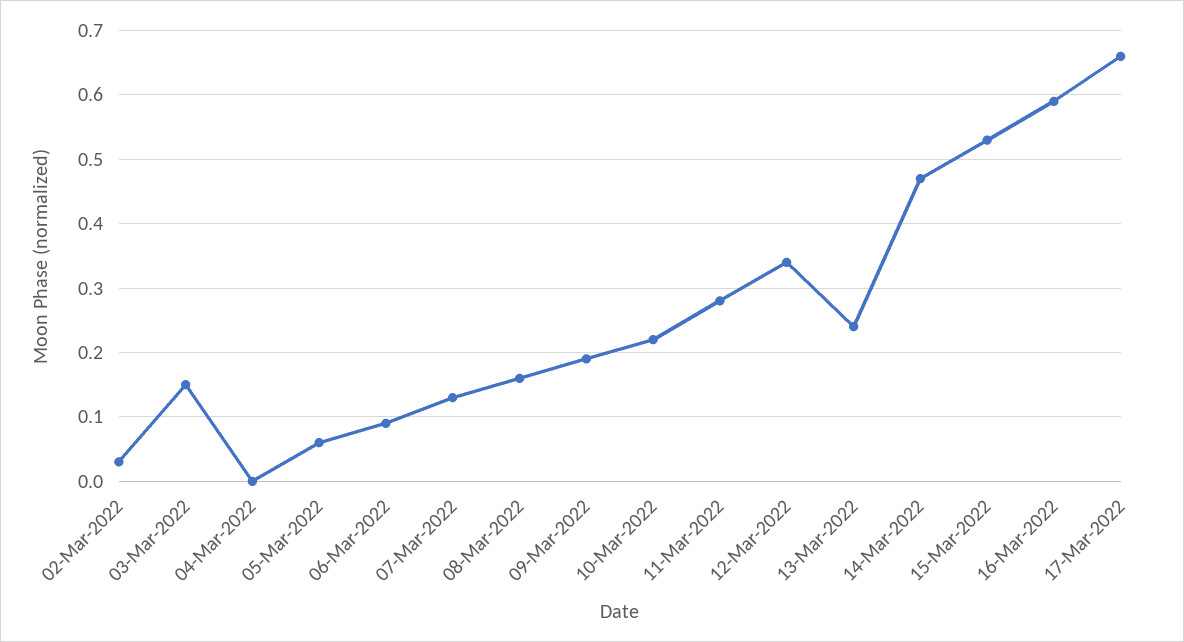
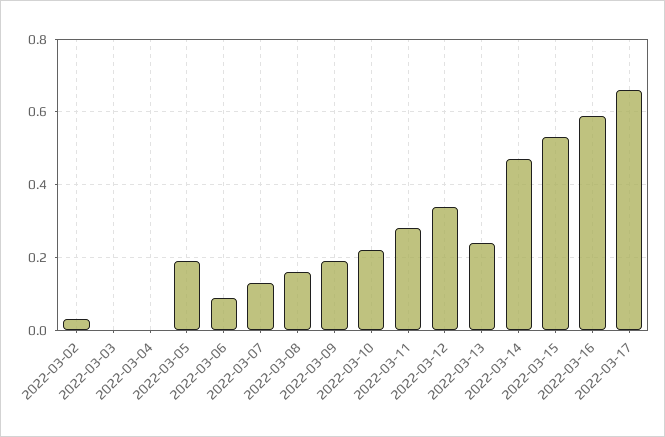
03-Mar-2022: 0.15 -> 0
05-Mar-2022: 0.06 -> 0.2

